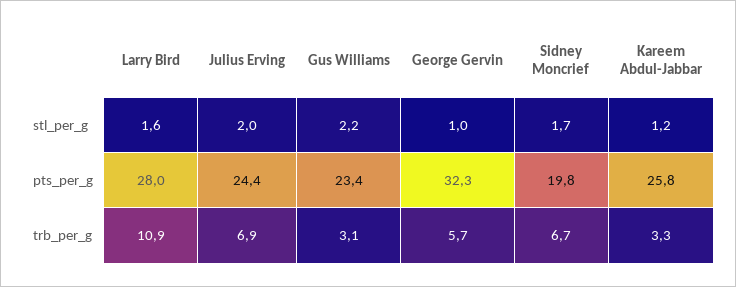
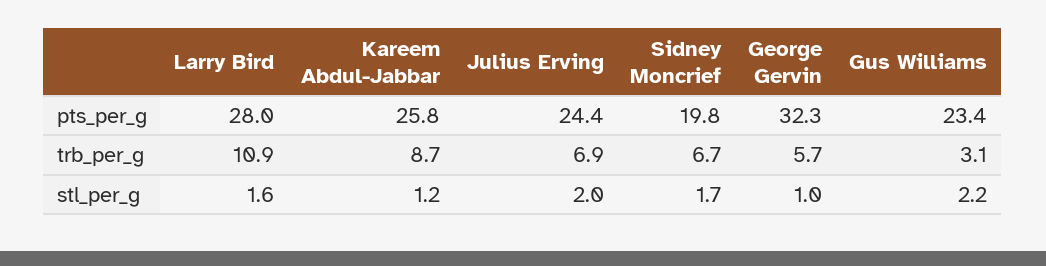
Kareem Abdul-Jabbar, trb_per_g: 3.3 -> 8.7

